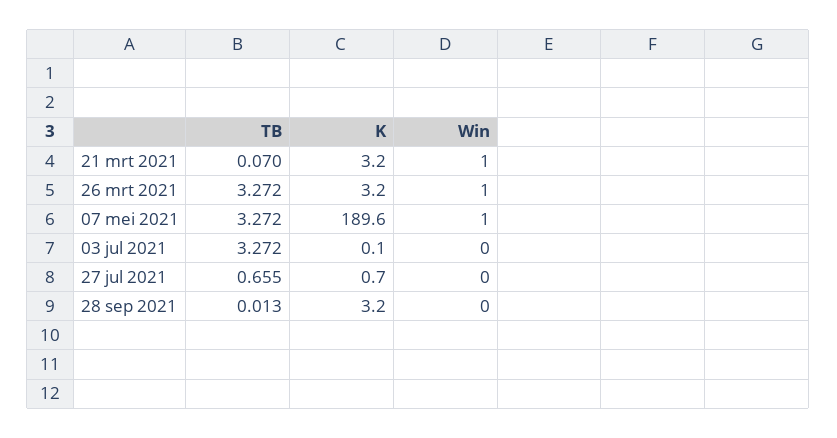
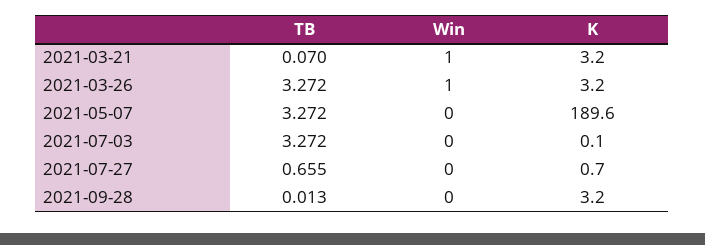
Win, 07 mei 2021: 1 -> 0

